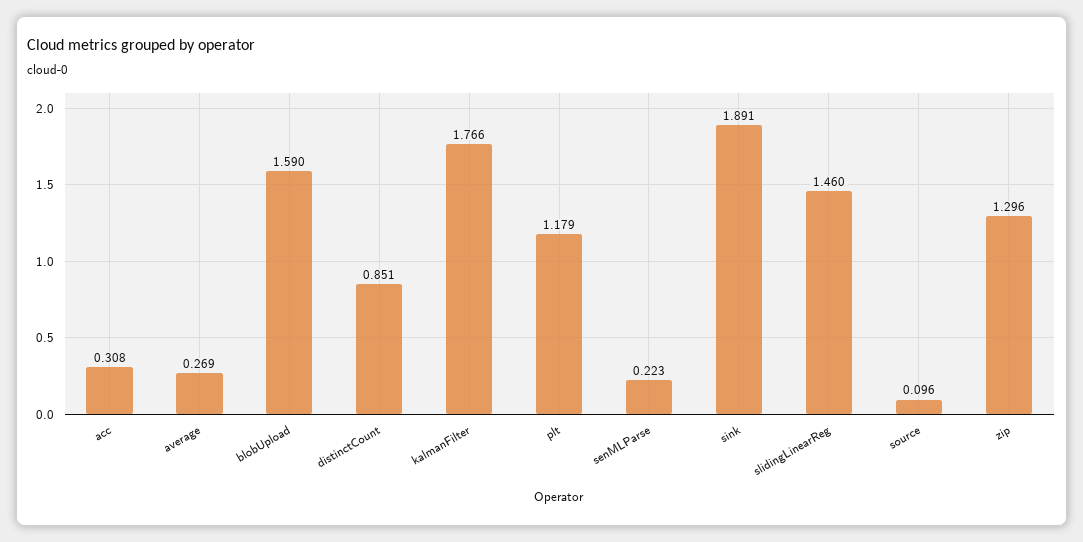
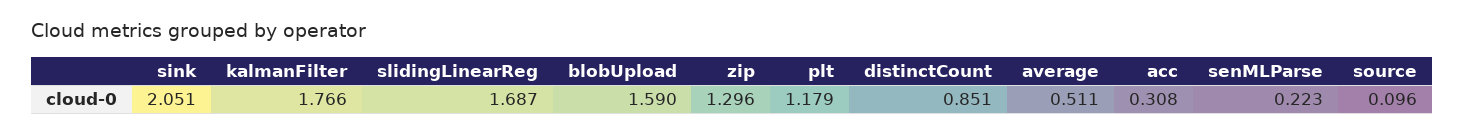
average: 0.269 -> 0.511
sink: 1.891 -> 2.051
slidingLinearReg: 1.46 -> 1.687

